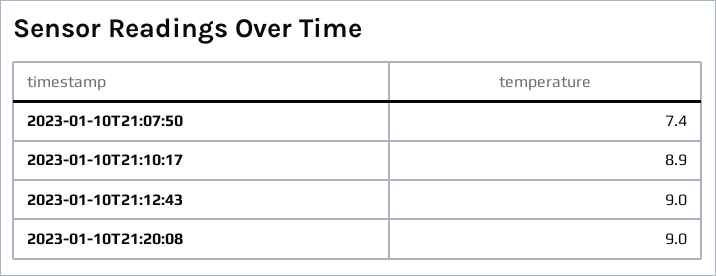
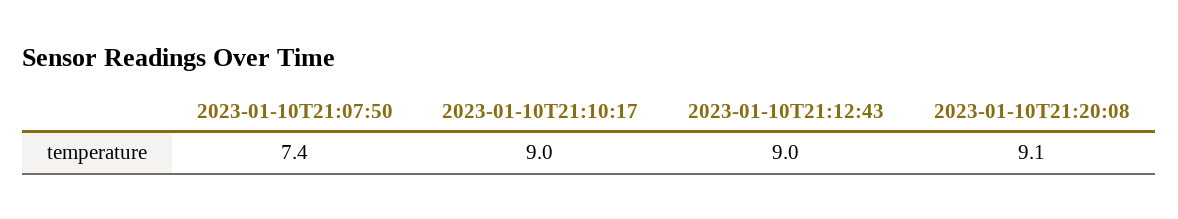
2023-01-10T21:10:17: 8.9 -> 9
2023-01-10T21:20:08: 9 -> 9.1

